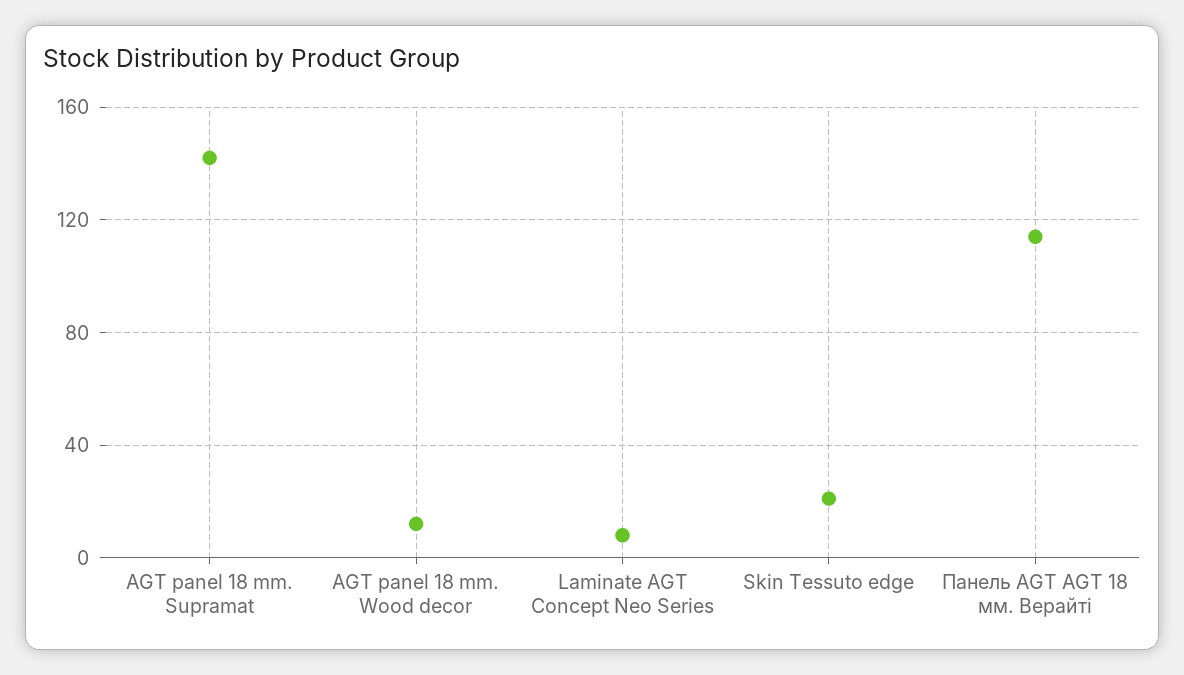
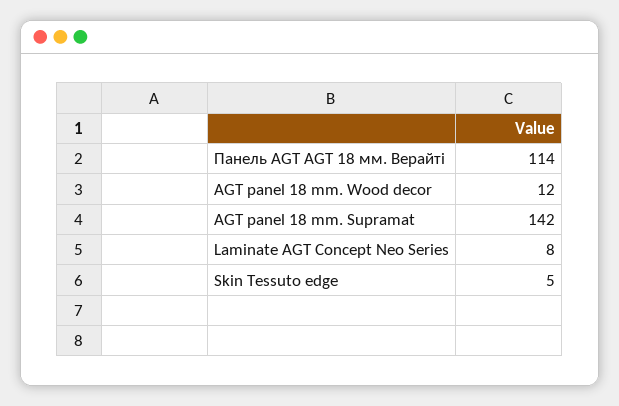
Skin Tessuto edge: 20 -> 5

